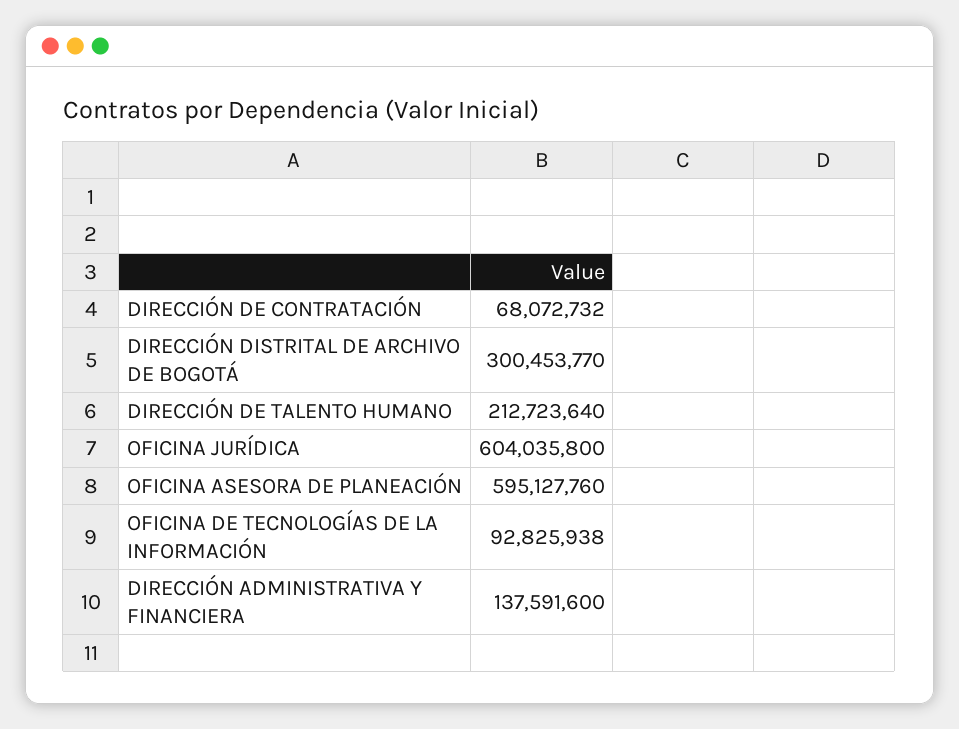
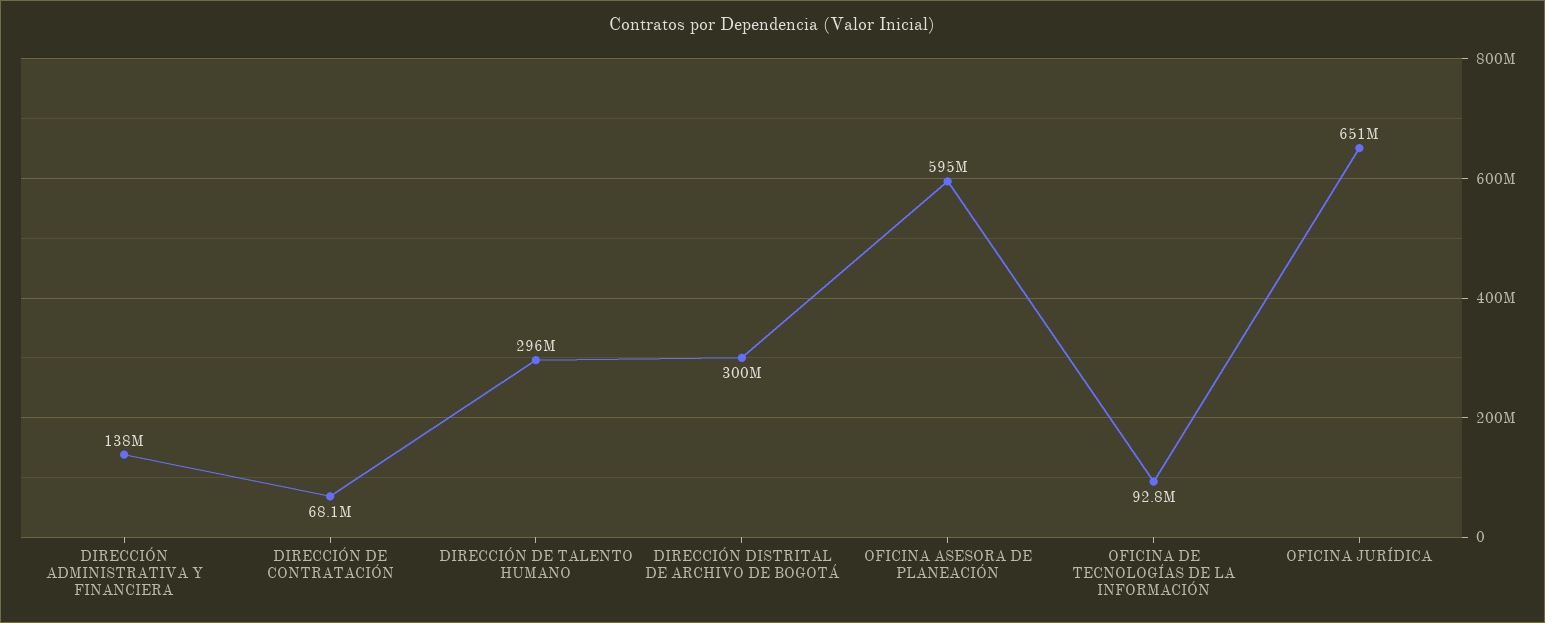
DIRECCIÓN DE TALENTO HUMANO: 212723640 -> 296000000
OFICINA JURÍDICA: 604035800 -> 651000000

